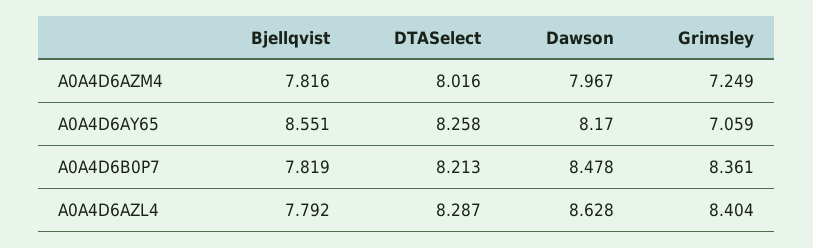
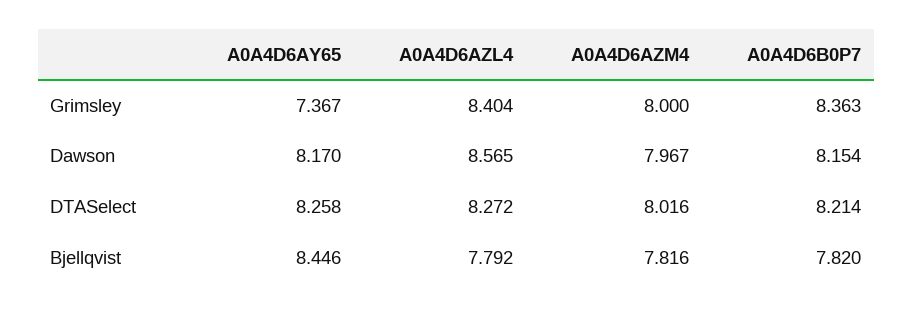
Grimsley, A0A4D6AZM4: 7.249 -> 8
Bjellqvist, A0A4D6AY65: 8.551 -> 8.446
Grimsley, A0A4D6AY65: 7.059 -> 7.367
Bjellqvist, A0A4D6B0P7: 7.819 -> 7.82
DTASelect, A0A4D6B0P7: 8.213 -> 8.214
Dawson, A0A4D6B0P7: 8.478 -> 8.154
Grimsley, A0A4D6B0P7: 8.361 -> 8.363
DTASelect, A0A4D6AZL4: 8.287 -> 8.272
Dawson, A0A4D6AZL4: 8.628 -> 8.565

